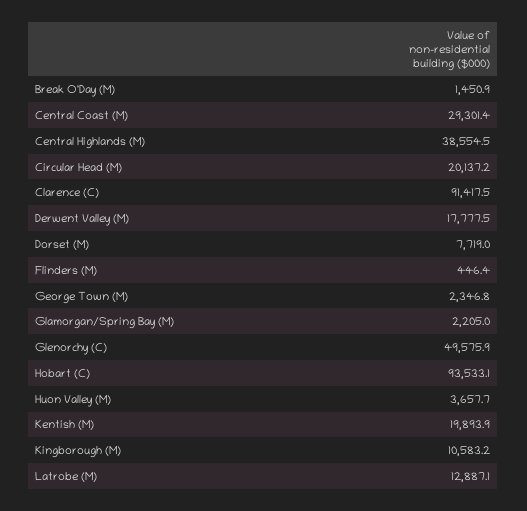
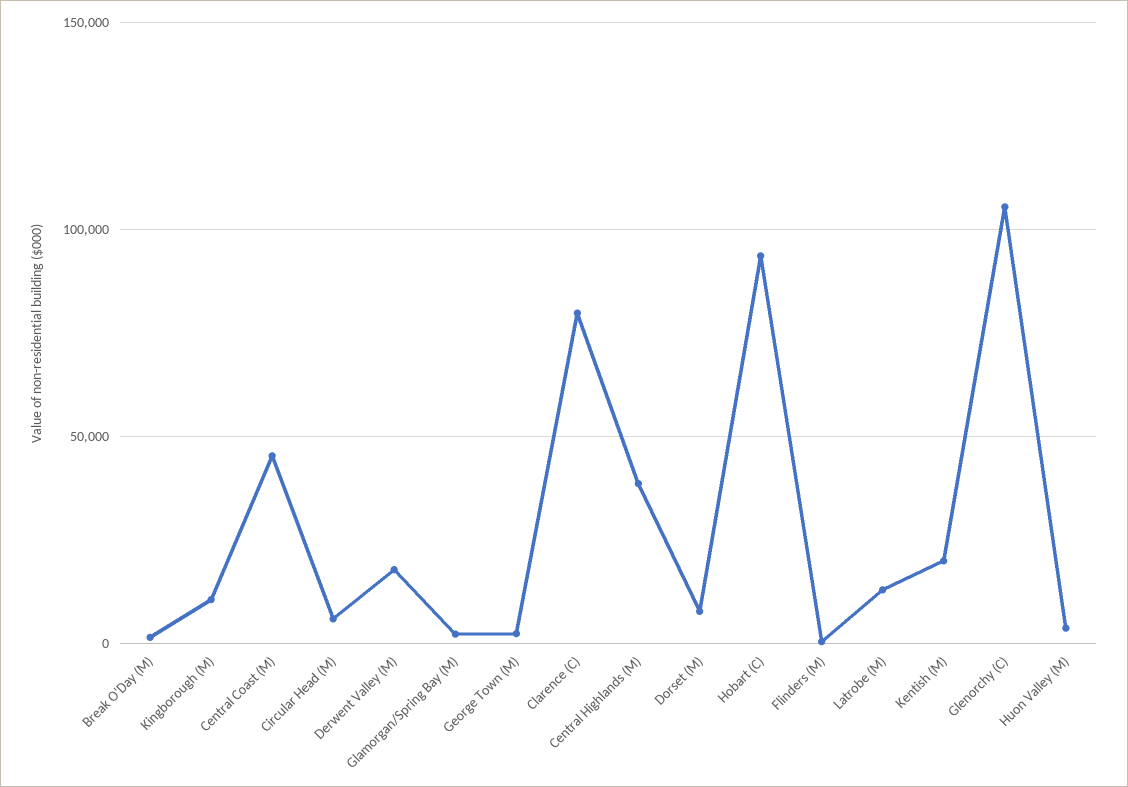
Central Coast (M): 29301.4 -> 45000
Circular Head (M): 20137.2 -> 5000
Clarence (C): 91417.5 -> 80000
Glenorchy (C): 49575.9 -> 105000

